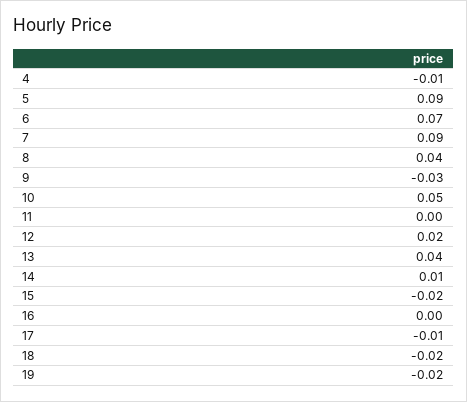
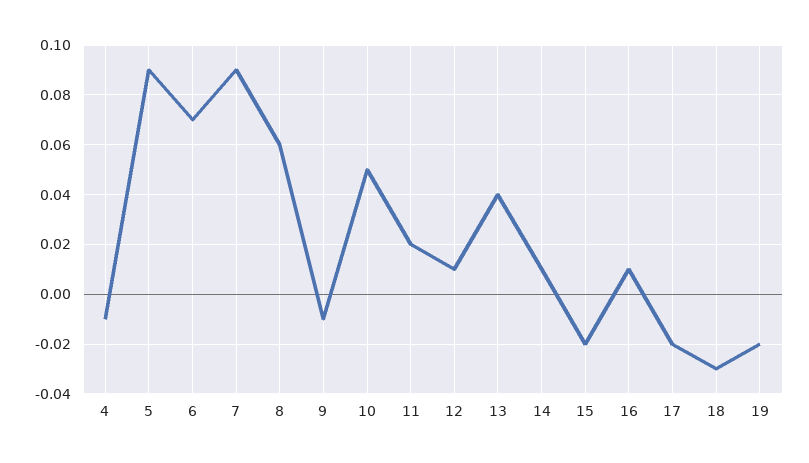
8: 0.04 -> 0.06
9: -0.03 -> -0.01
11: 0 -> 0.02
12: 0.02 -> 0.01
16: 0 -> 0.01
17: -0.01 -> -0.02
18: -0.02 -> -0.03

